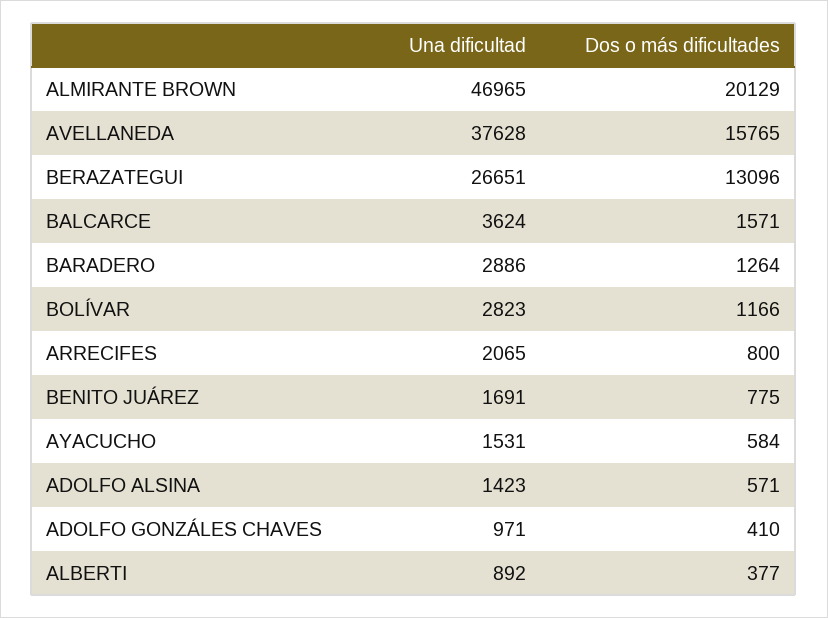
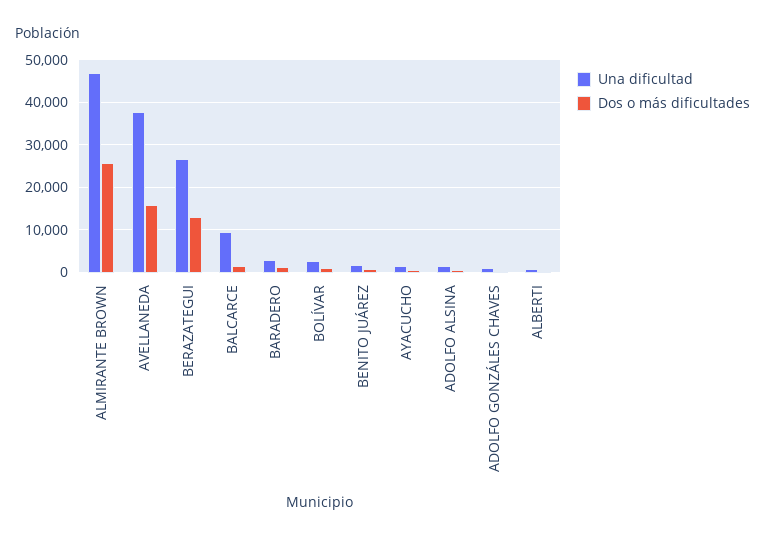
Dos o más dificultades, ALMIRANTE BROWN: 20129 -> 26000
Una dificultad, BALCARCE: 3624 -> 10000
Una dificultad, ARRECIFES: 2065 -> none
Dos o más dificultades, ARRECIFES: 800 -> none

